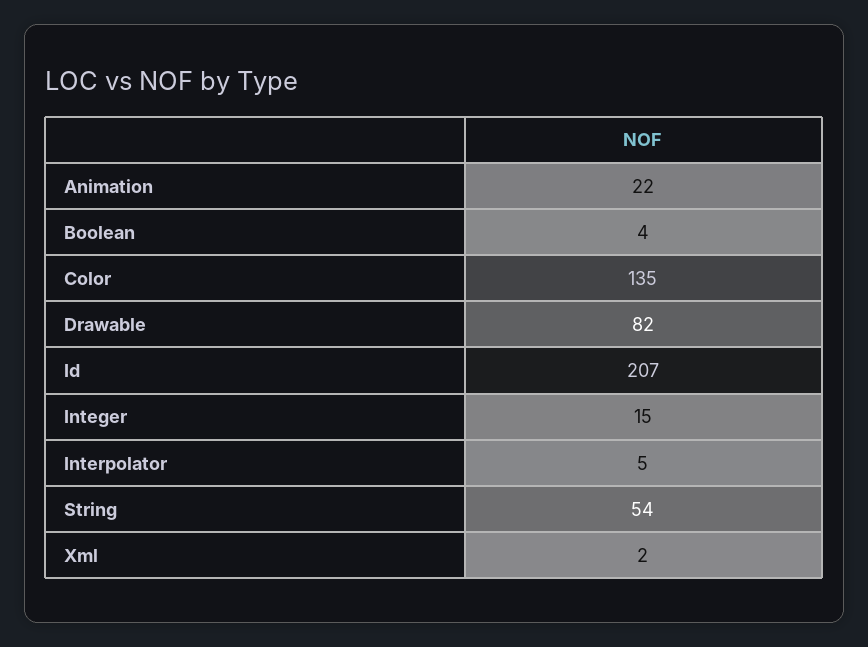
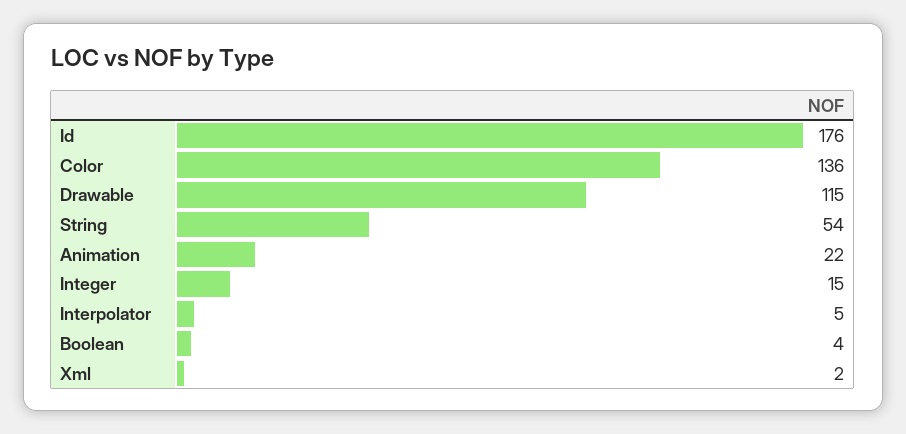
Color: 135 -> 136
Drawable: 82 -> 115
Id: 207 -> 176

